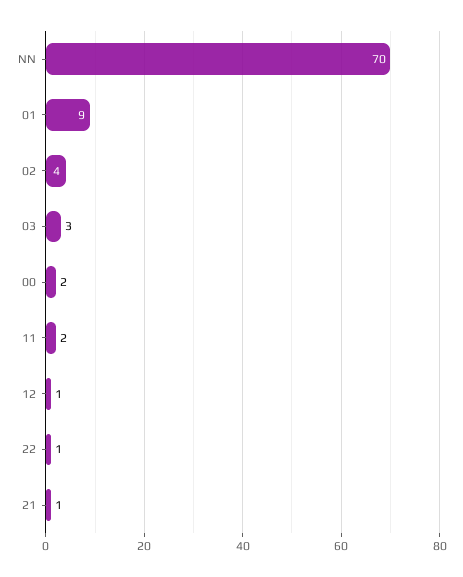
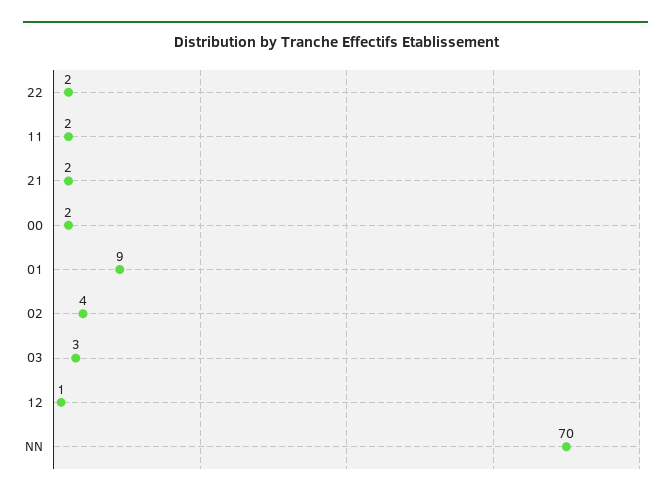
22: 1 -> 2
21: 1 -> 2

